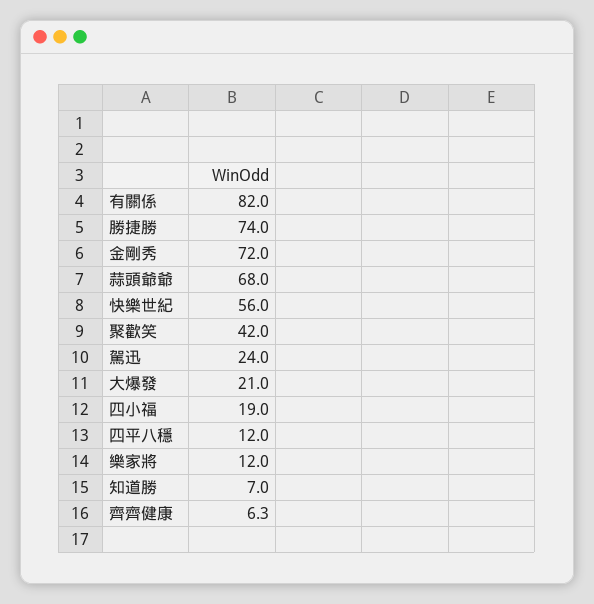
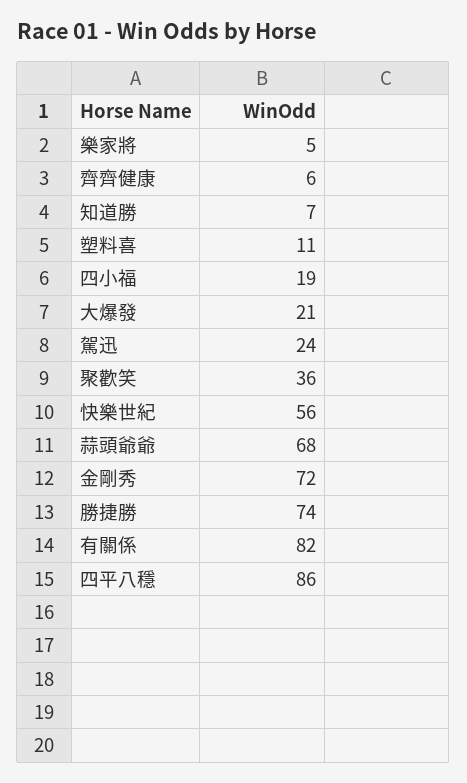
聚歡笑: 42 -> 36
四平八穩: 12 -> 86
樂家將: 12 -> 5
塑料喜: none -> 11

